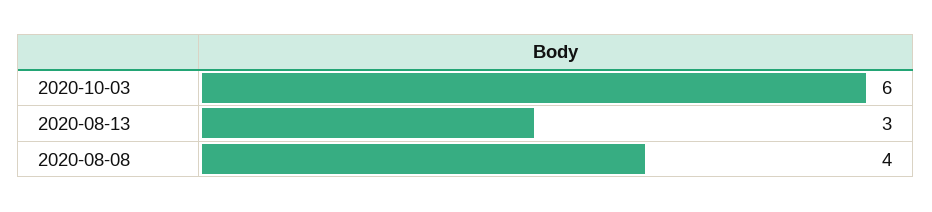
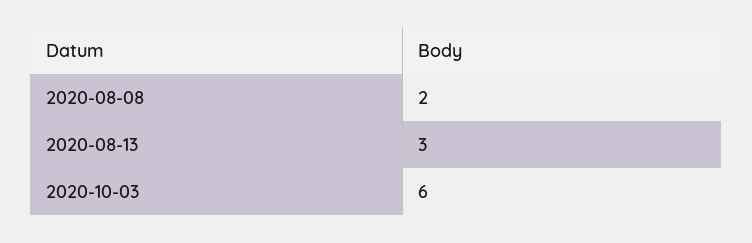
2020-08-08: 4 -> 2

